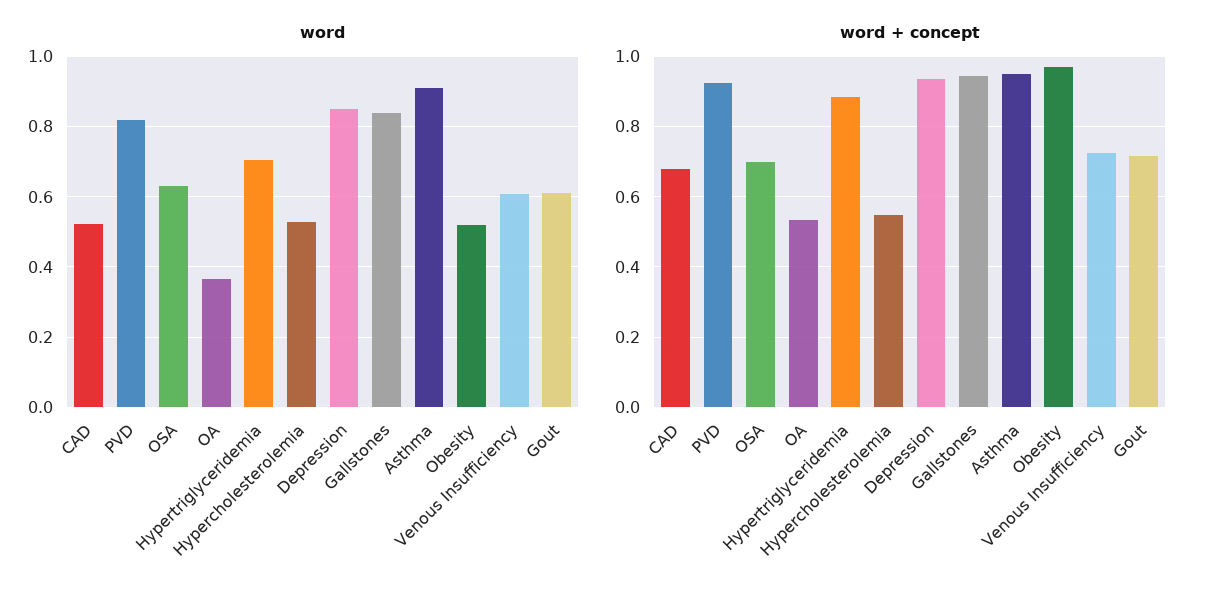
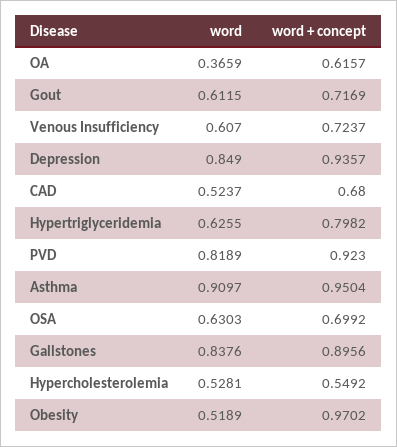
word, Hypertriglyceridemia: 0.7 -> 0.6255
word + concept, OA: 0.54 -> 0.6157
word + concept, Hypertriglyceridemia: 0.88 -> 0.7982
word + concept, Gallstones: 0.94 -> 0.8956

